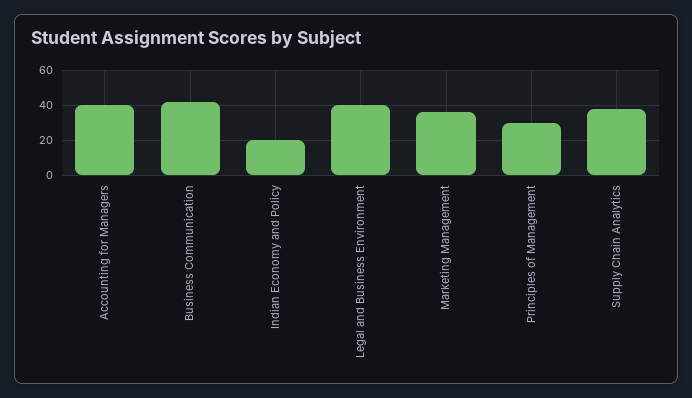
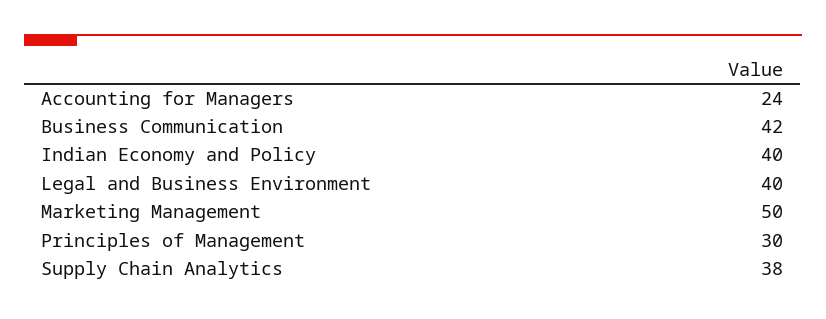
Accounting for Managers: 40 -> 24
Indian Economy and Policy: 20 -> 40
Marketing Management: 35 -> 50

